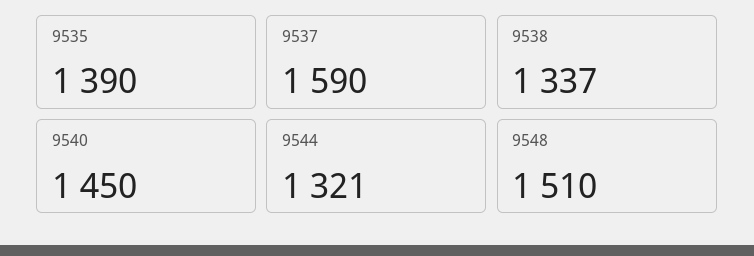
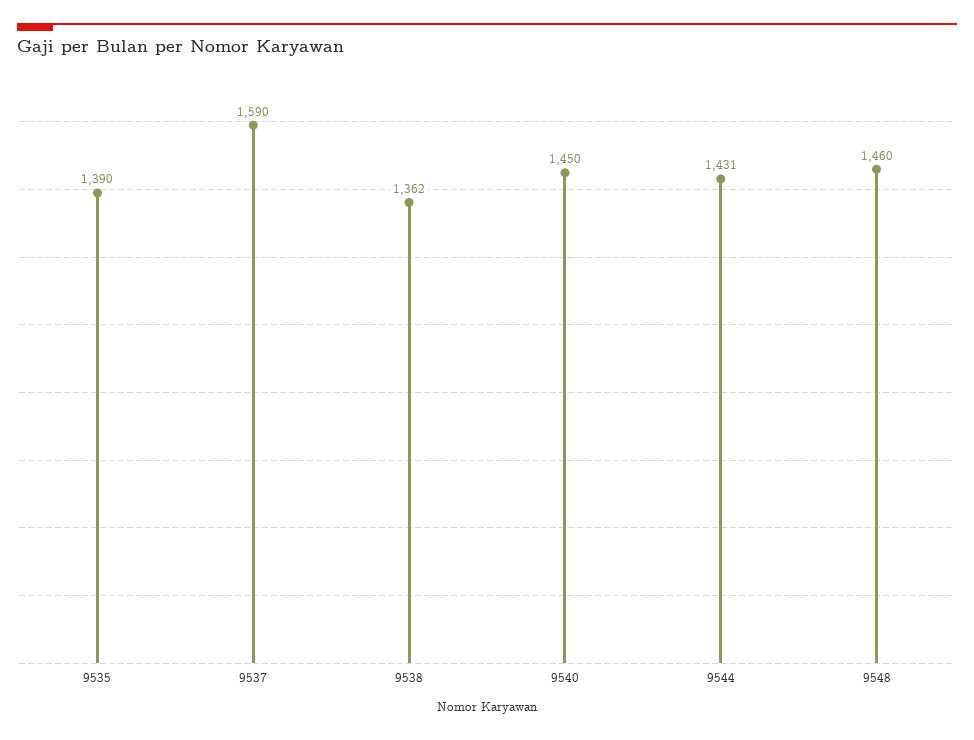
9538: 1337 -> 1362
9544: 1321 -> 1431
9548: 1510 -> 1460

